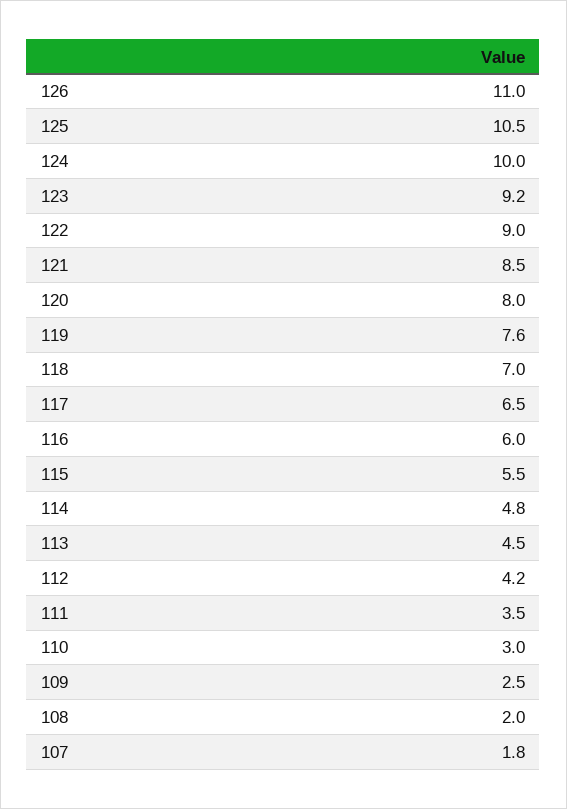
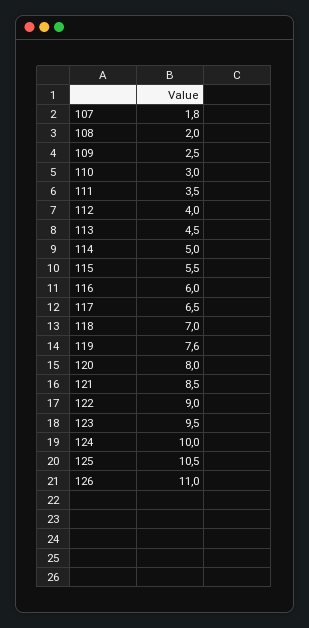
123: 9.2 -> 9.5
114: 4.8 -> 5
112: 4.2 -> 4

